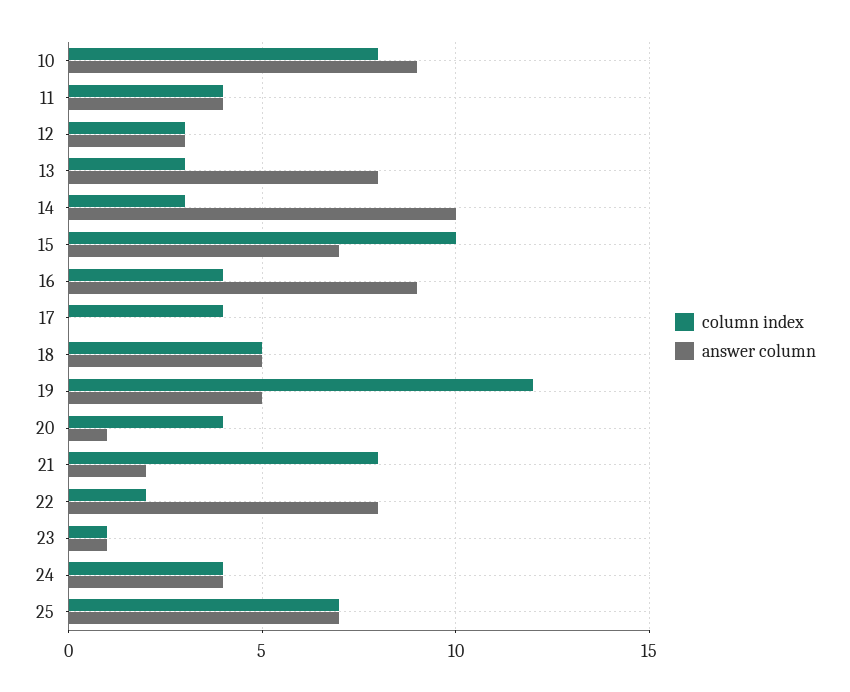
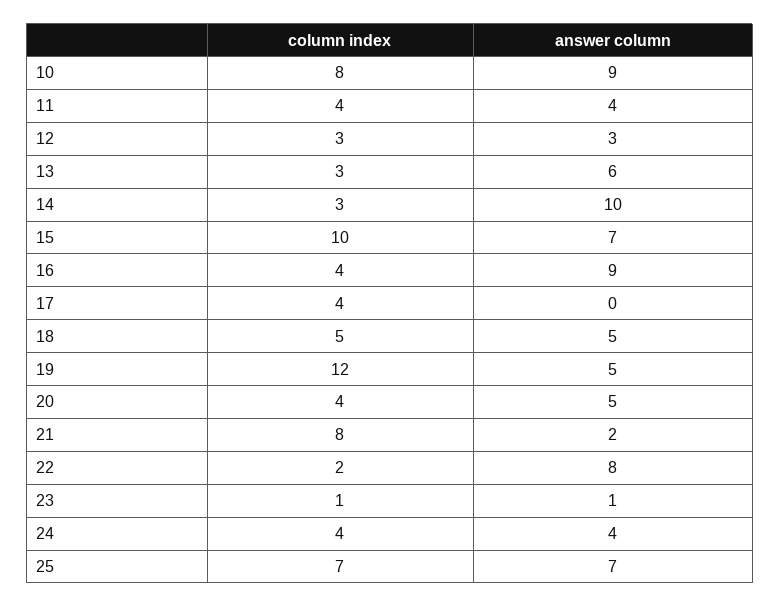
answer column, 13: 8 -> 6
answer column, 20: 1 -> 5

